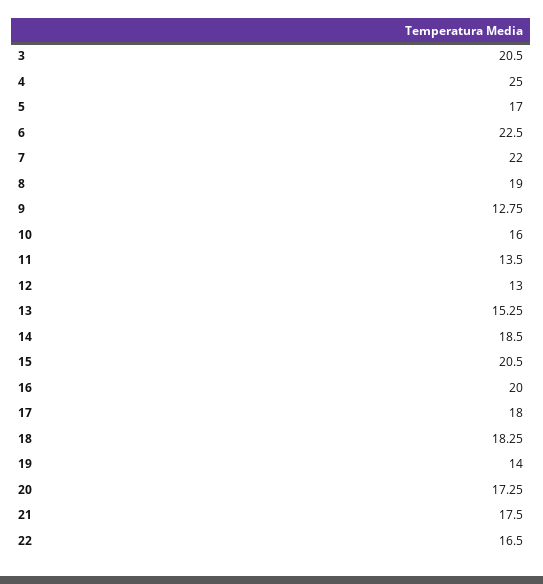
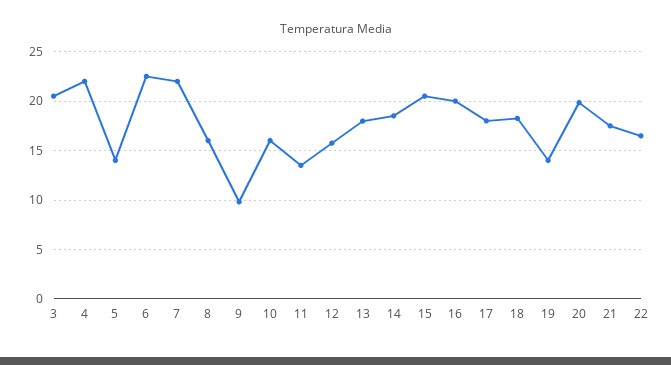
4: 25 -> 22
5: 17 -> 14
8: 19 -> 16
9: 12.75 -> 10
12: 13 -> 16
13: 15.25 -> 18
20: 17.25 -> 20

